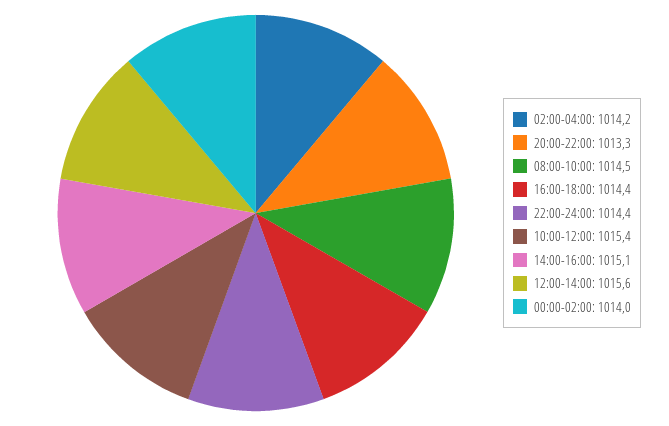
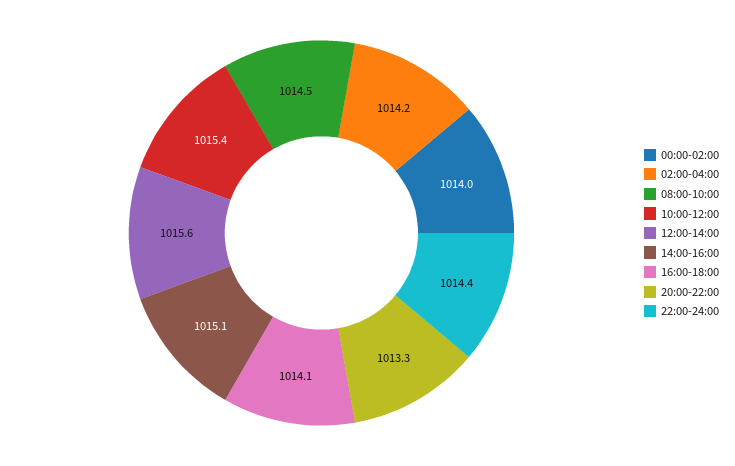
16:00-18:00: 1014.4 -> 1014.1

